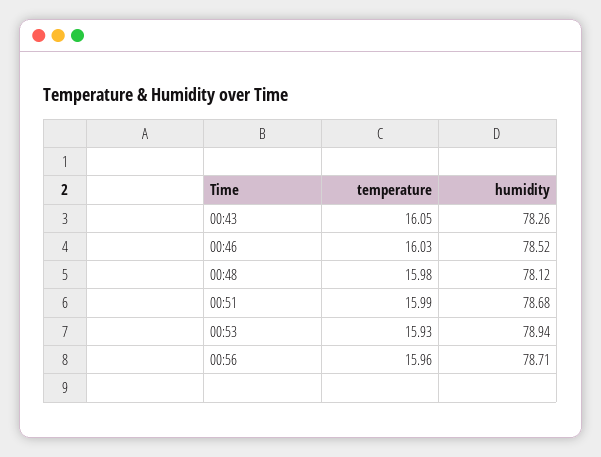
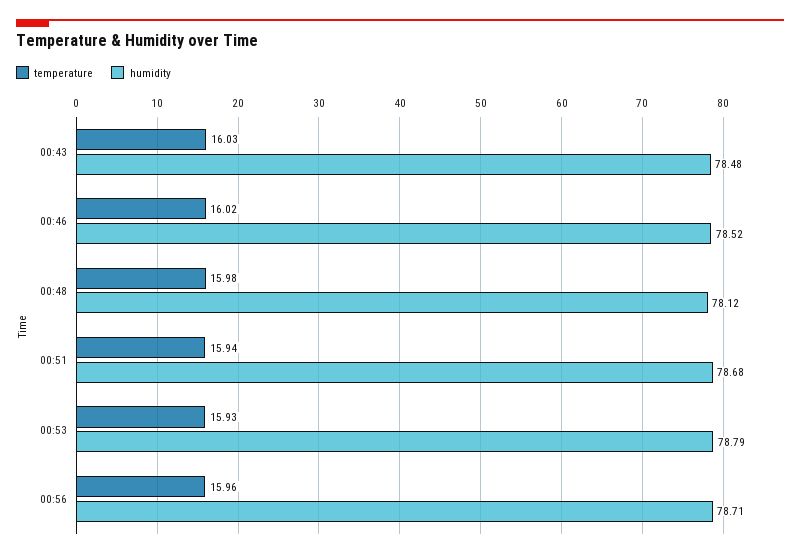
temperature, 00:43: 16.05 -> 16.03
humidity, 00:43: 78.26 -> 78.48
temperature, 00:46: 16.03 -> 16.02
temperature, 00:51: 15.99 -> 15.94
humidity, 00:53: 78.94 -> 78.79

